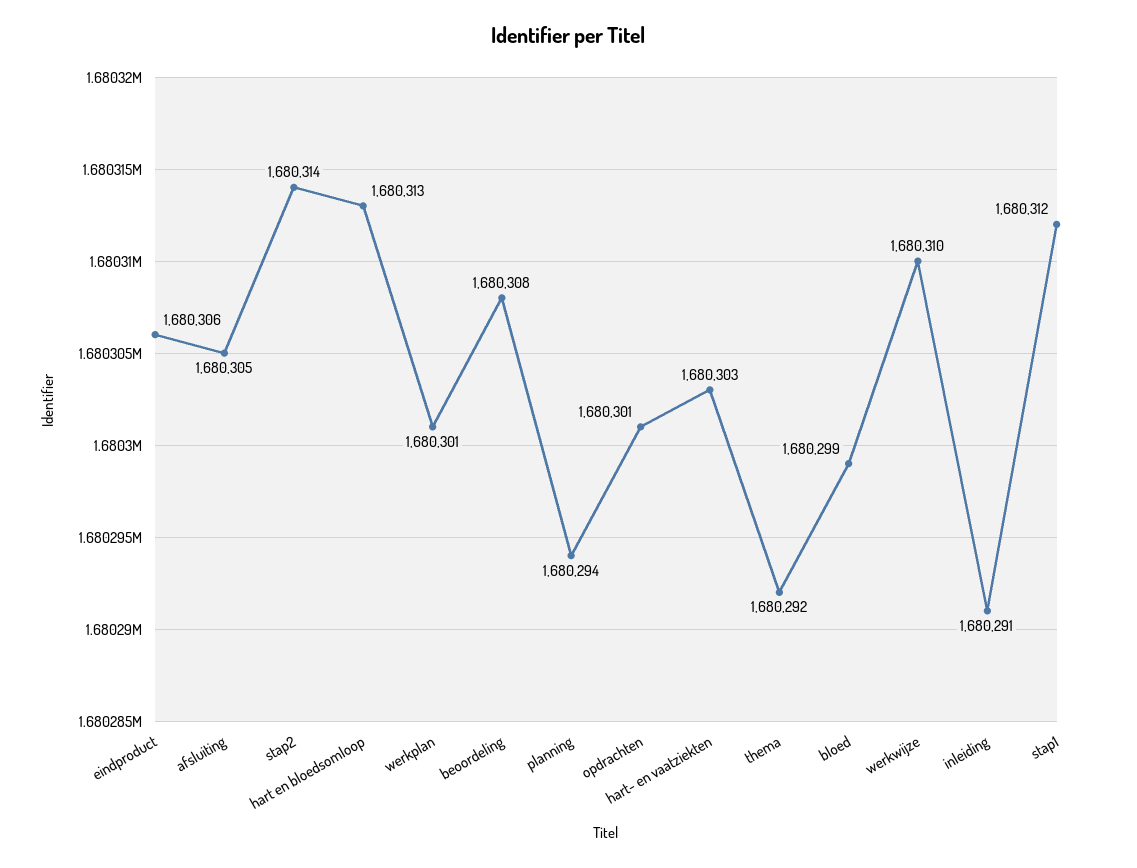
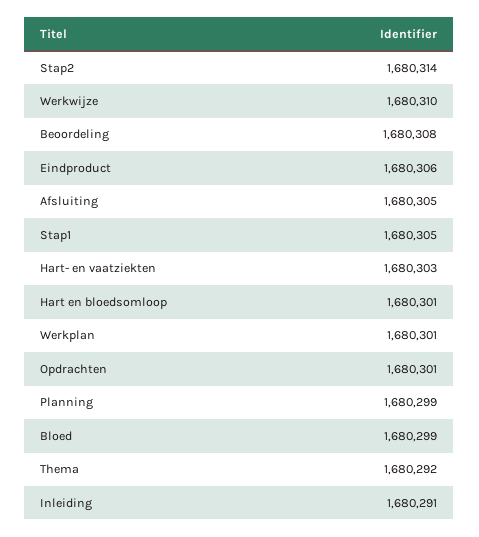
hart en bloedsomloop: 1680313 -> 1680301
planning: 1680294 -> 1680299
stap1: 1680312 -> 1680305

